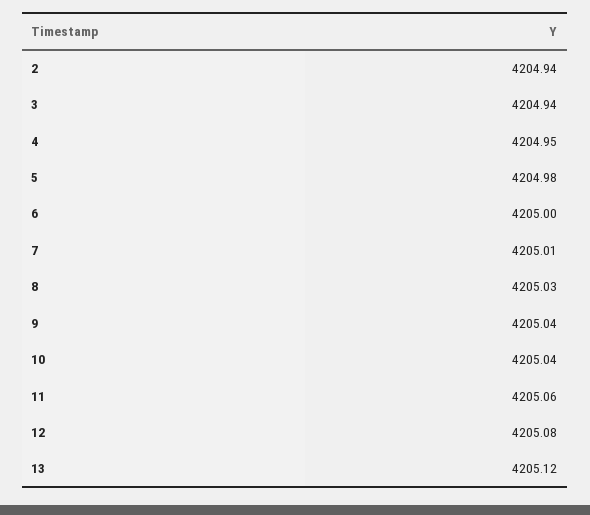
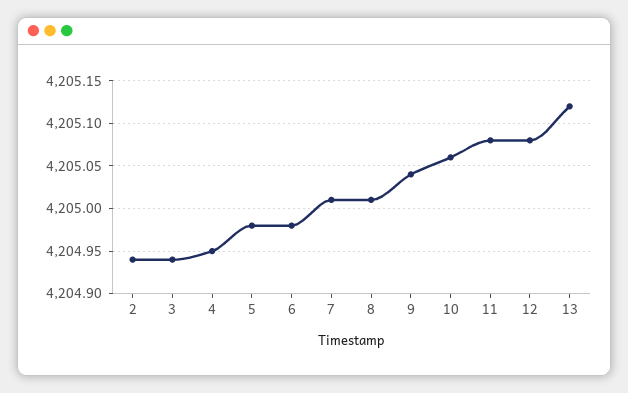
6: 4205 -> 4204.98
8: 4205.03 -> 4205.01
10: 4205.04 -> 4205.06
11: 4205.06 -> 4205.08

